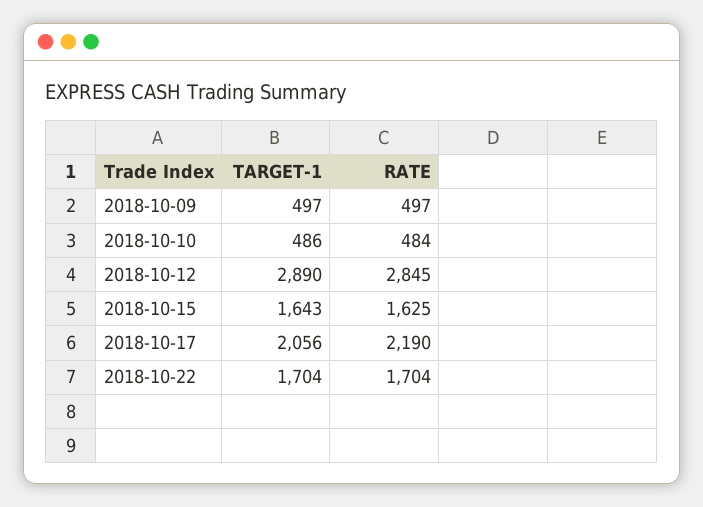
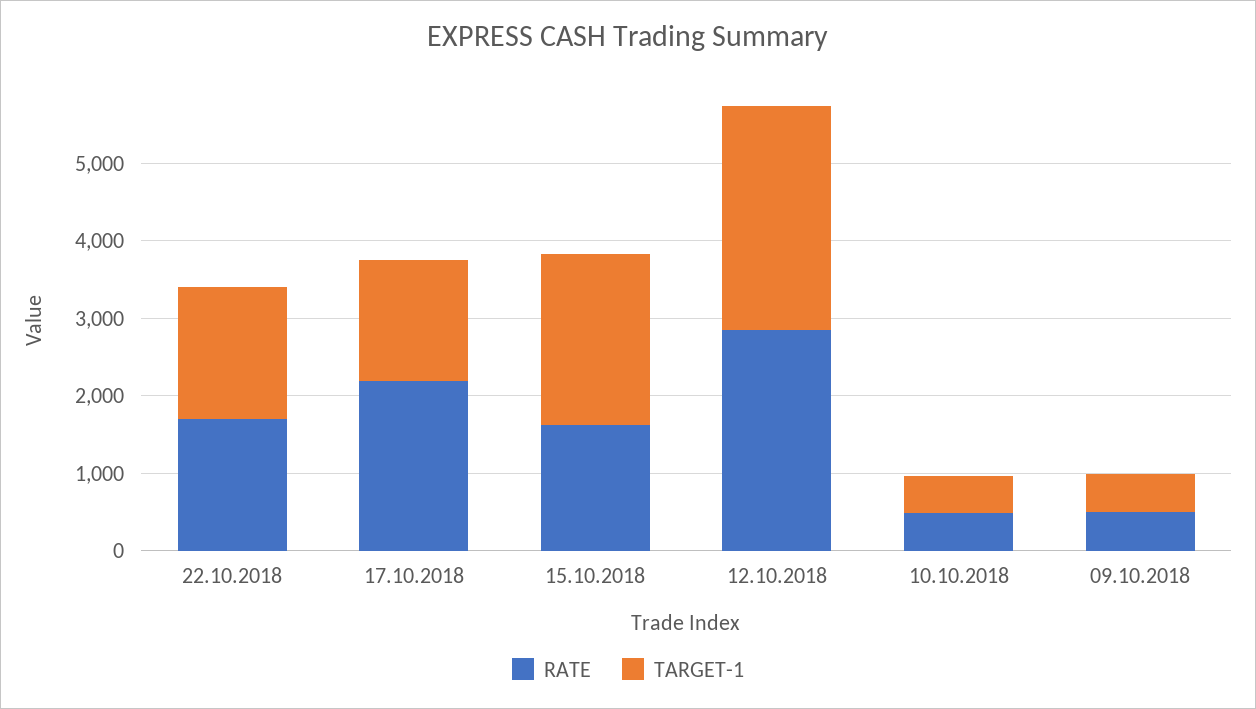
TARGET-1, 2018-10-15: 1643 -> 2200
TARGET-1, 2018-10-17: 2056 -> 1600

